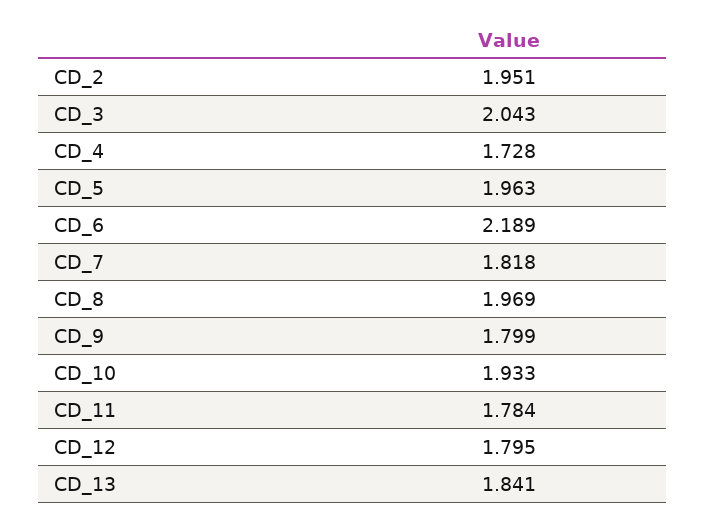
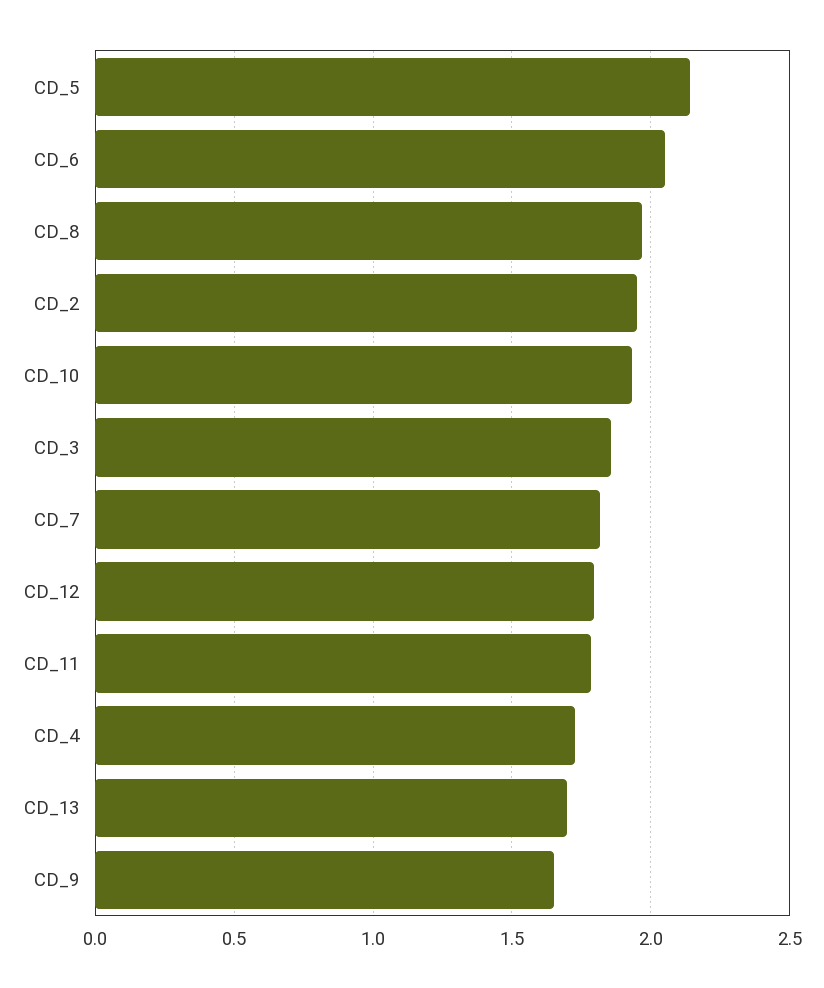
CD_3: 2.043 -> 1.85
CD_5: 1.963 -> 2.15
CD_6: 2.189 -> 2.05
CD_9: 1.799 -> 1.65
CD_13: 1.841 -> 1.7

